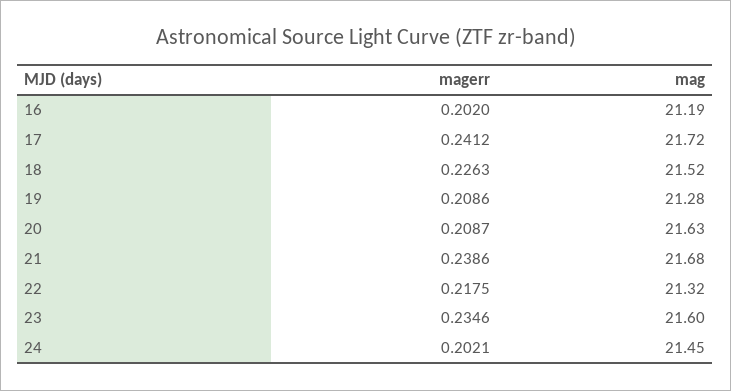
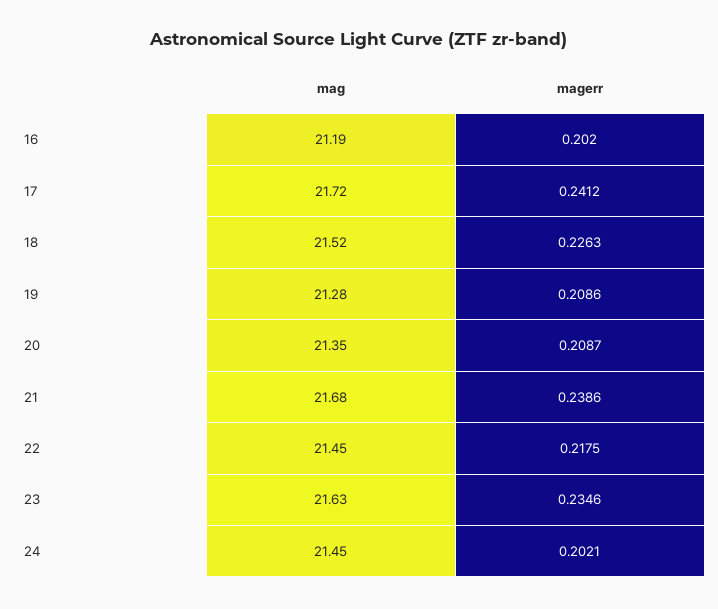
mag, 20: 21.63 -> 21.35
mag, 22: 21.32 -> 21.45
mag, 23: 21.6 -> 21.63

